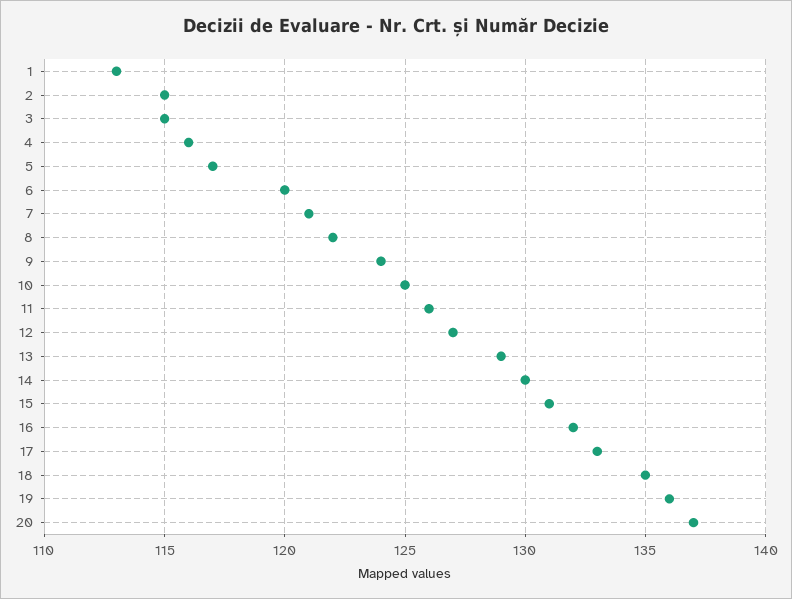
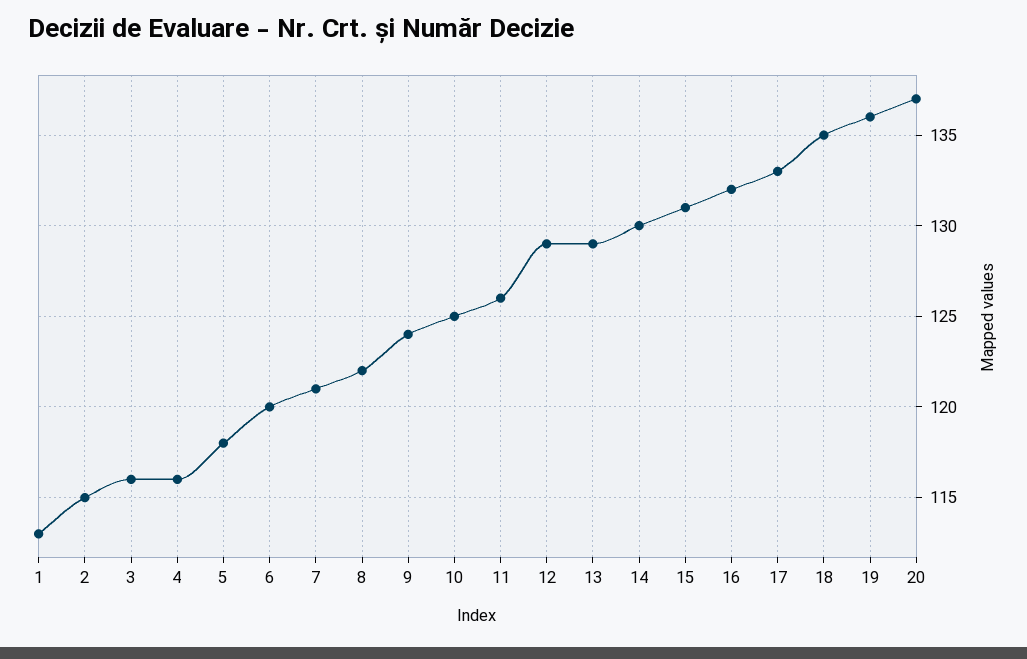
3: 115 -> 116
5: 117 -> 118
12: 127 -> 129

